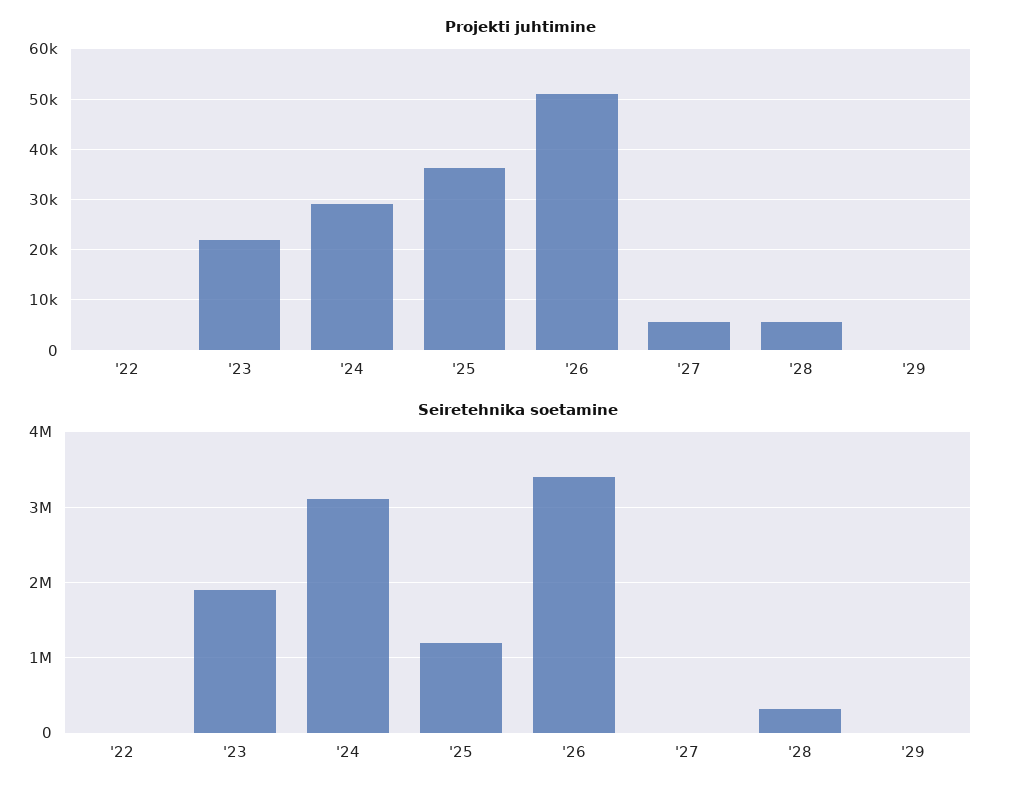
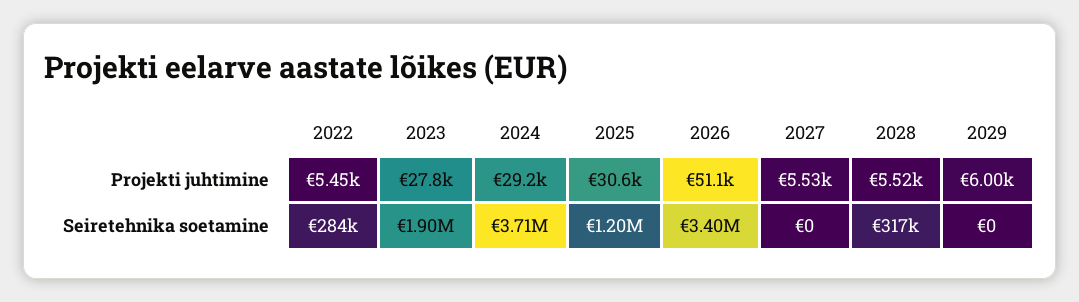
Projekti juhtimine, '22: 0 -> 5450
Projekti juhtimine, '23: 22000 -> 27800
Projekti juhtimine, '25: 36000 -> 30600
Projekti juhtimine, '29: 0 -> 6000
Seiretehnika soetamine, '22: 0 -> 284000
Seiretehnika soetamine, '24: 3100000 -> 3710000

